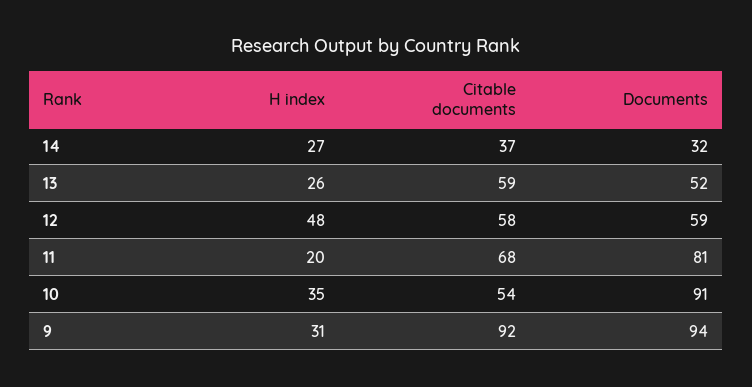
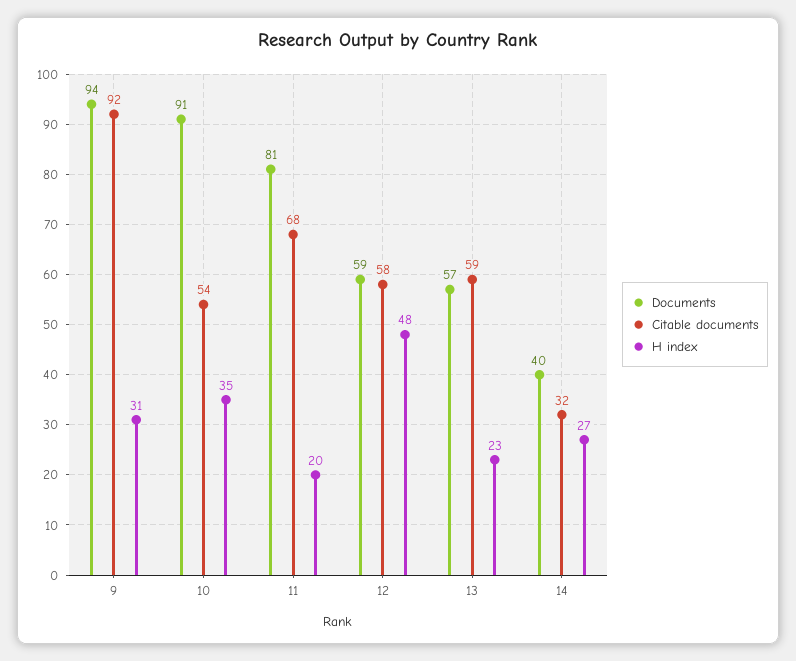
Citable documents, 14: 37 -> 32
Documents, 14: 32 -> 40
H index, 13: 26 -> 23
Documents, 13: 52 -> 57

